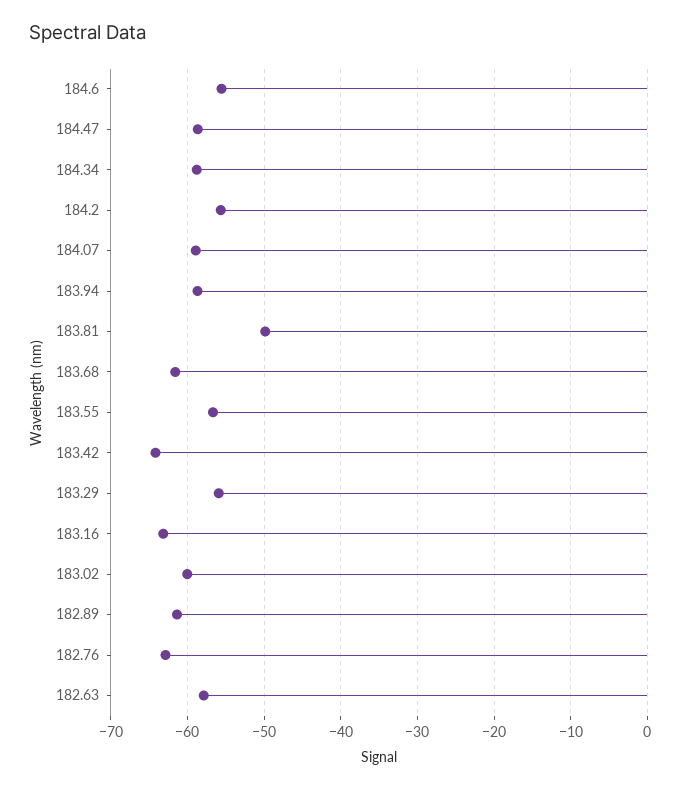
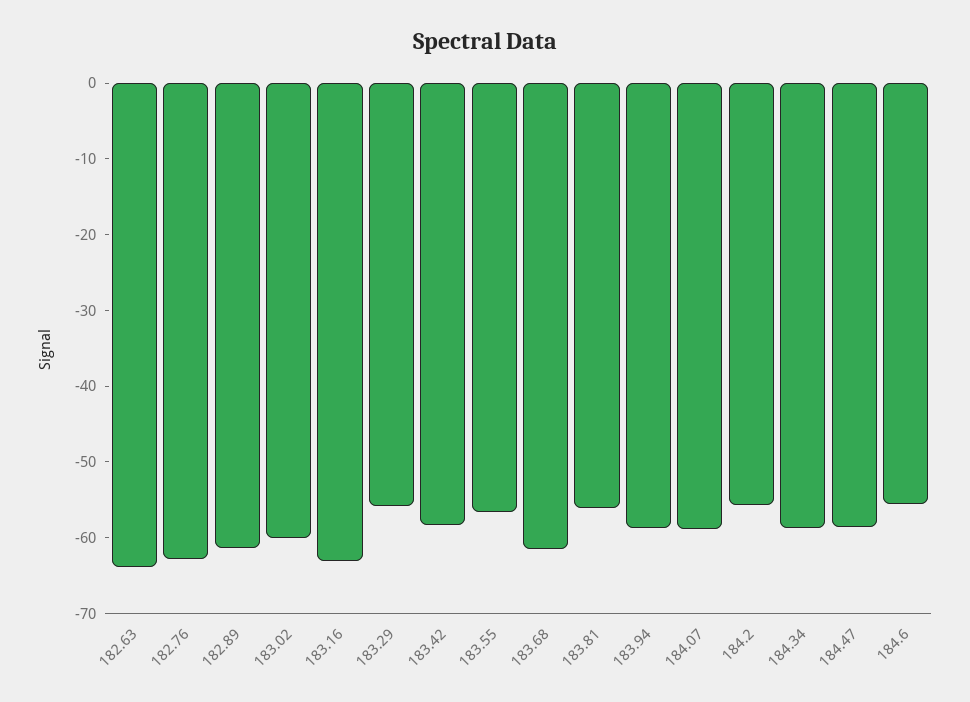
183.81: -50 -> -56
183.42: -64 -> -58
182.63: -58 -> -64

